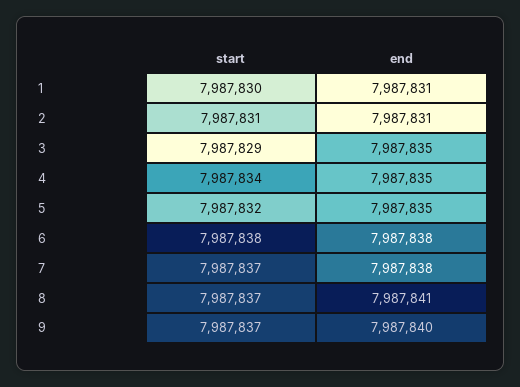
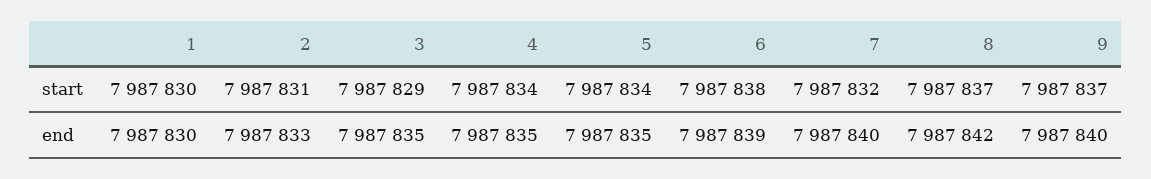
end, 1: 7987831 -> 7987830
end, 2: 7987831 -> 7987833
start, 5: 7987832 -> 7987834
end, 6: 7987838 -> 7987839
start, 7: 7987837 -> 7987832
end, 7: 7987838 -> 7987840
end, 8: 7987841 -> 7987842

